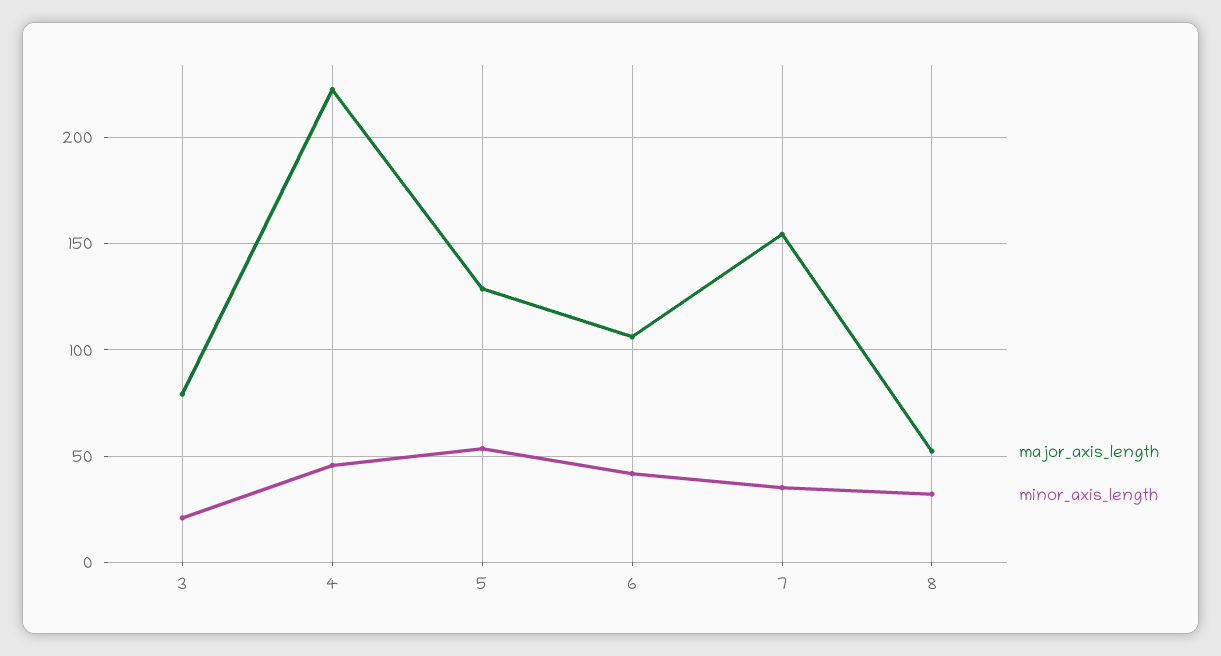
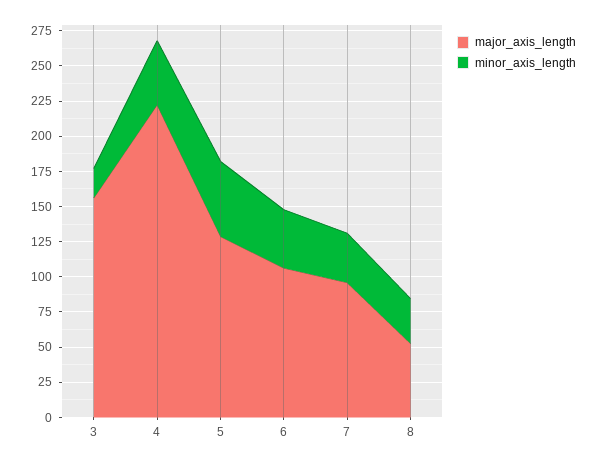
major_axis_length, 3: 80 -> 150
major_axis_length, 7: 155 -> 100

